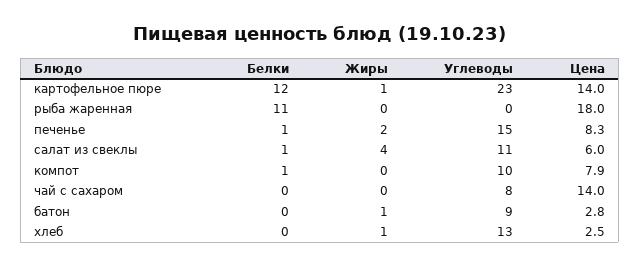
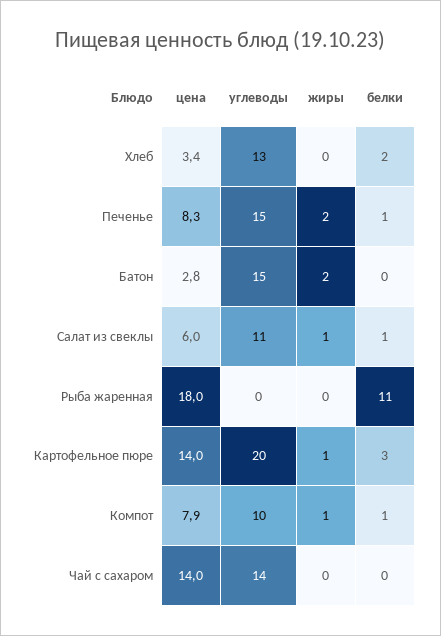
Белки, картофельное пюре: 12 -> 3
Углеводы, картофельное пюре: 23 -> 20
Жиры, салат из свеклы: 4 -> 1
Жиры, компот: 0 -> 1
Углеводы, чай с сахаром: 8 -> 14
Жиры, батон: 1 -> 2
Углеводы, батон: 9 -> 15
Белки, хлеб: 0 -> 2
Жиры, хлеб: 1 -> 0
Цена, хлеб: 2.5 -> 3.4

